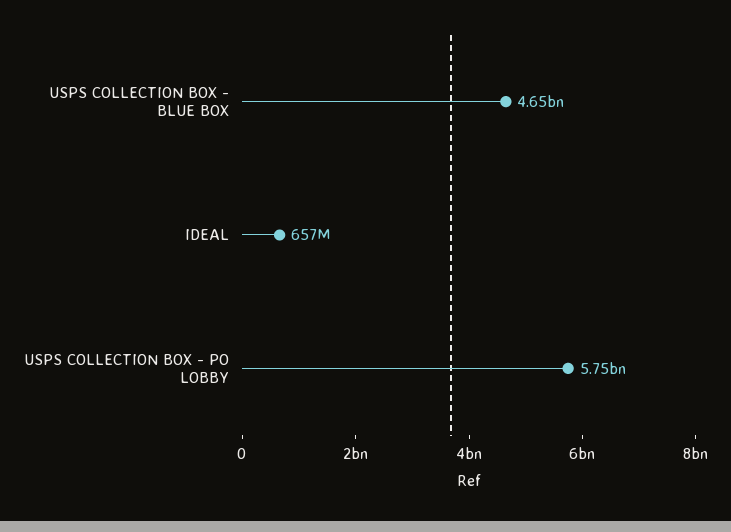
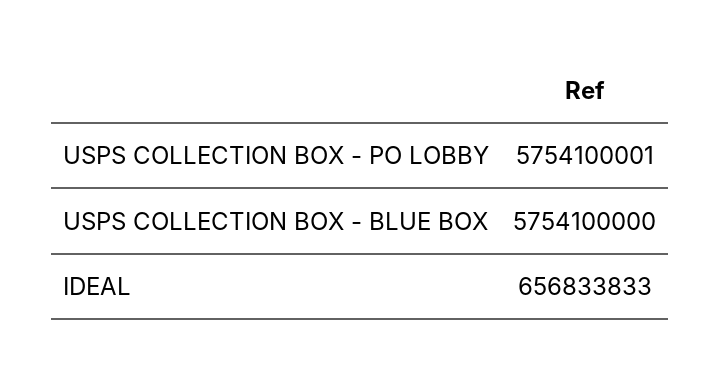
USPS COLLECTION BOX - BLUE BOX: 4650000000 -> 5754100000

